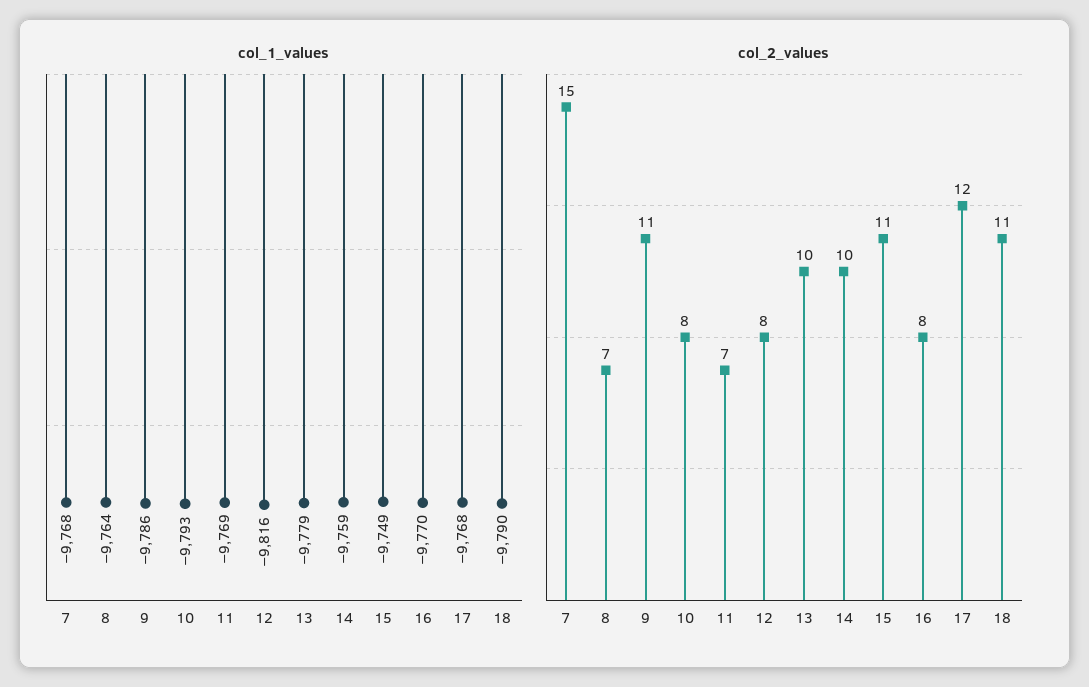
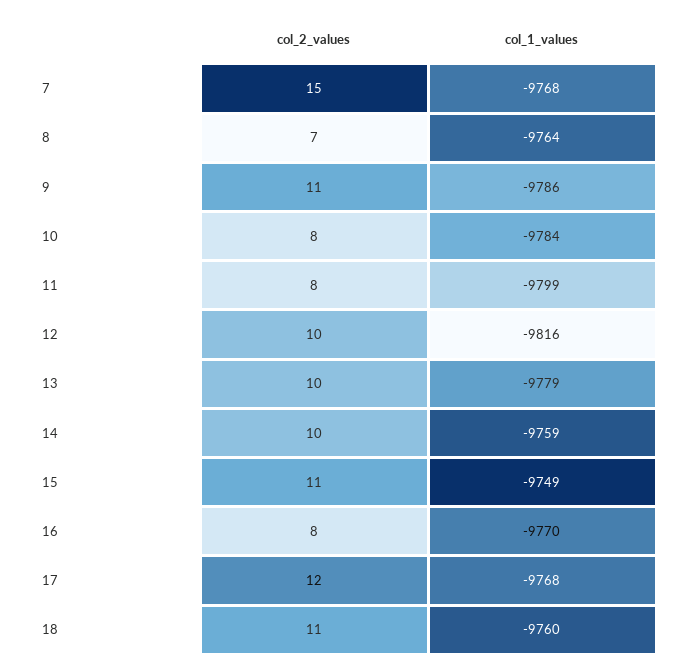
col_1_values, 10: -9793 -> -9784
col_1_values, 11: -9769 -> -9799
col_1_values, 18: -9790 -> -9760
col_2_values, 11: 7 -> 8
col_2_values, 12: 8 -> 10

